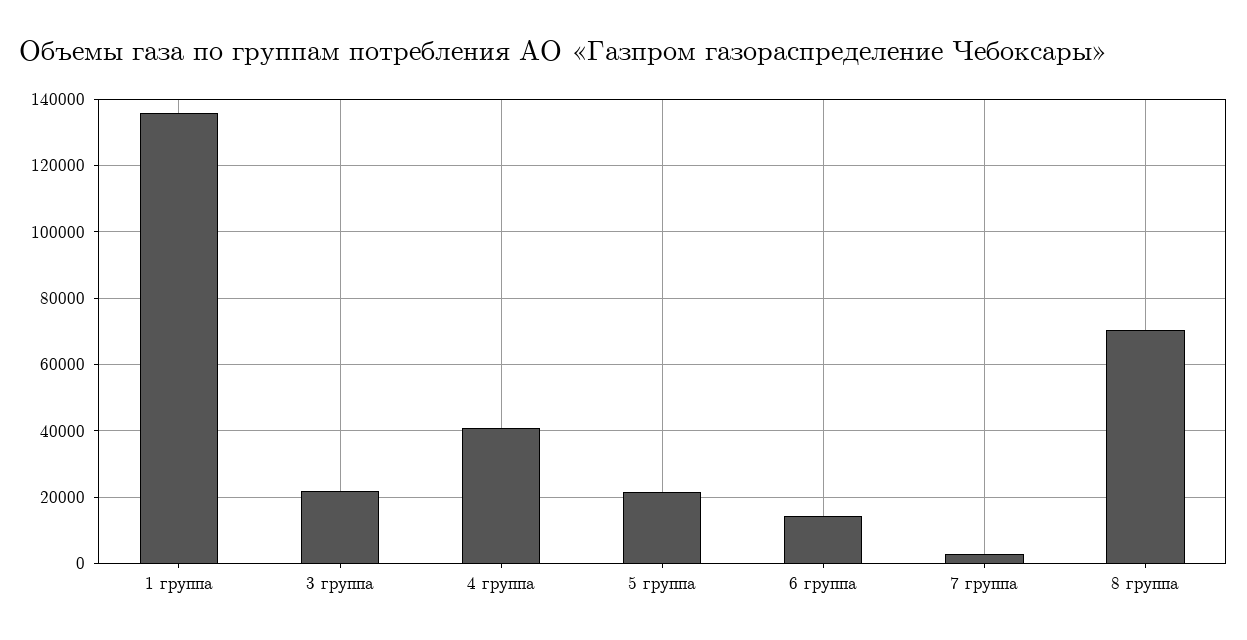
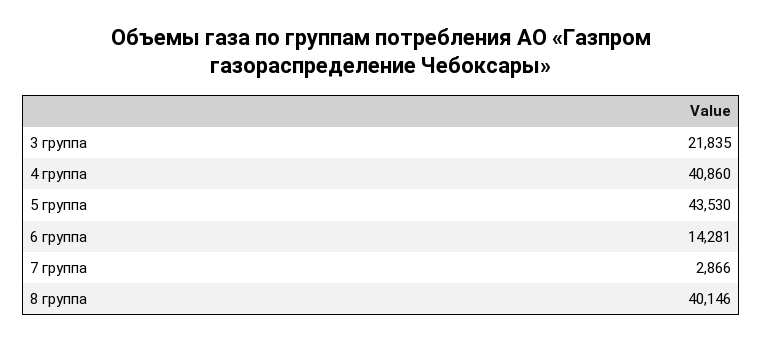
1 группа: 136000 -> none
5 группа: 22000 -> 43530
8 группа: 70000 -> 40146

